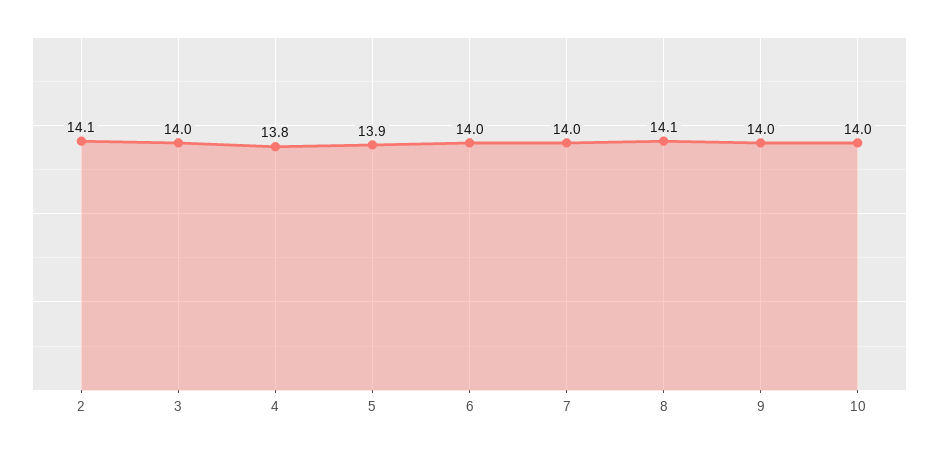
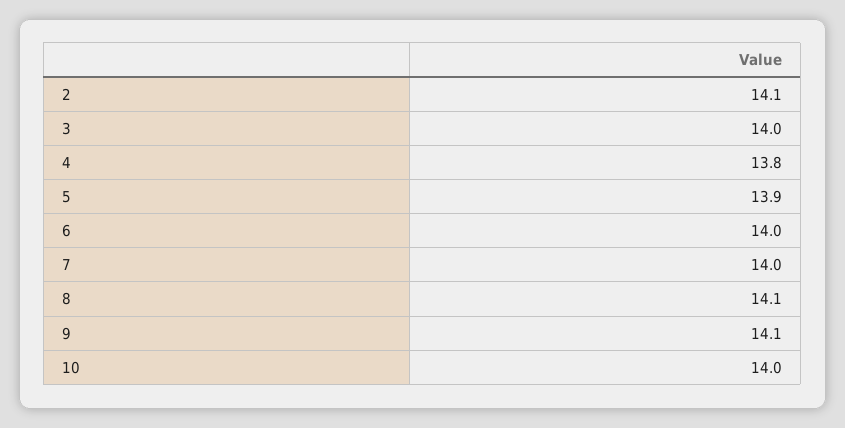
9: 14 -> 14.1

